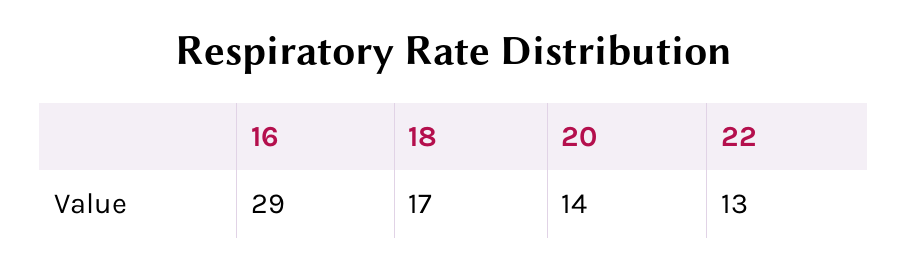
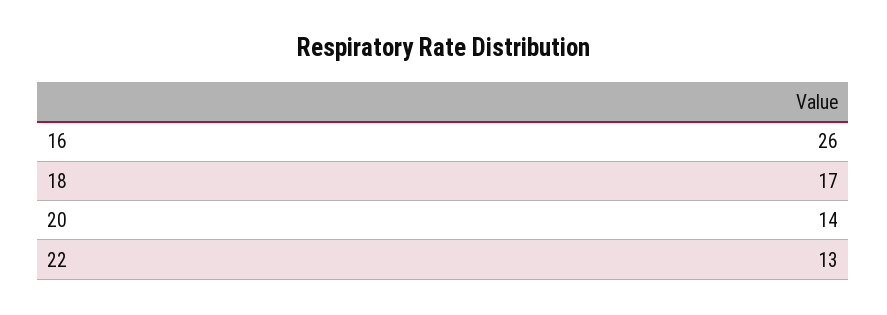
16: 29 -> 26

